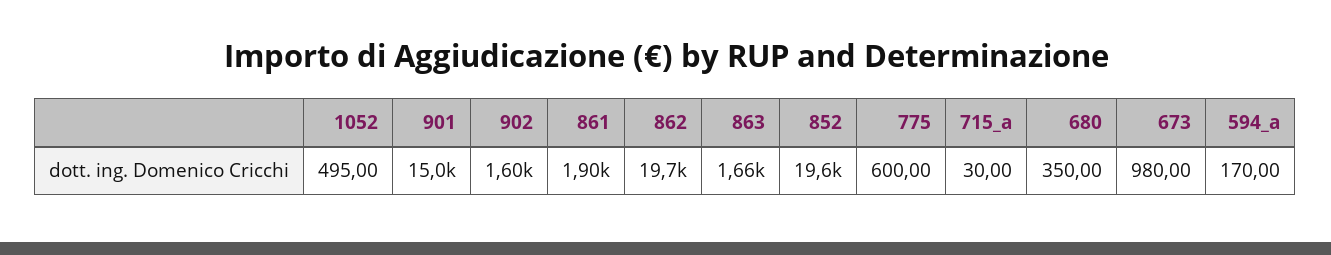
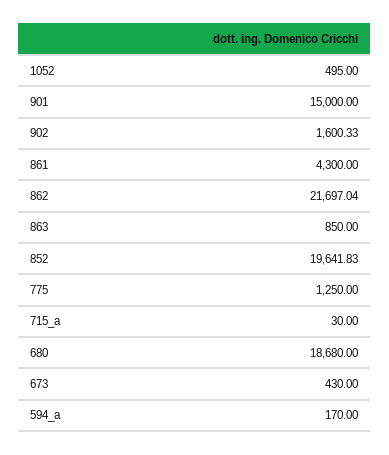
861: 1900 -> 4300
862: 19700 -> 21697.04
863: 1660 -> 850
775: 600 -> 1250
680: 350 -> 18680
673: 980 -> 430

